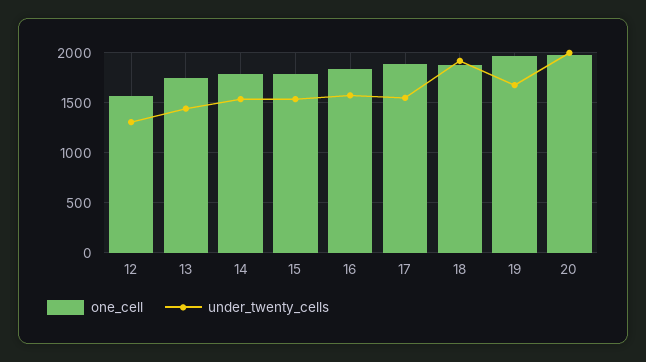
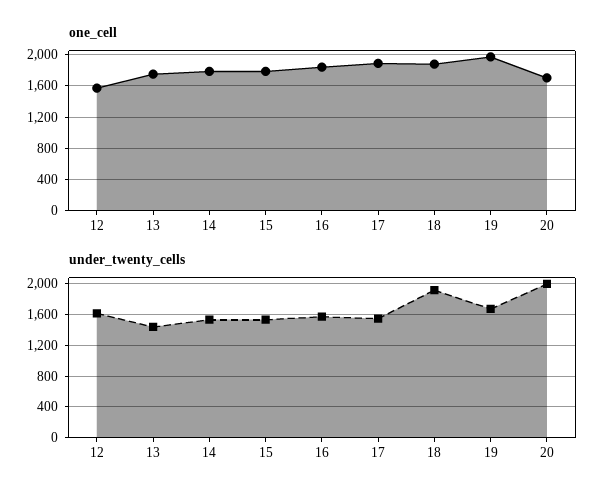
under_twenty_cells, 12: 1300 -> 1600
one_cell, 20: 2000 -> 1700

